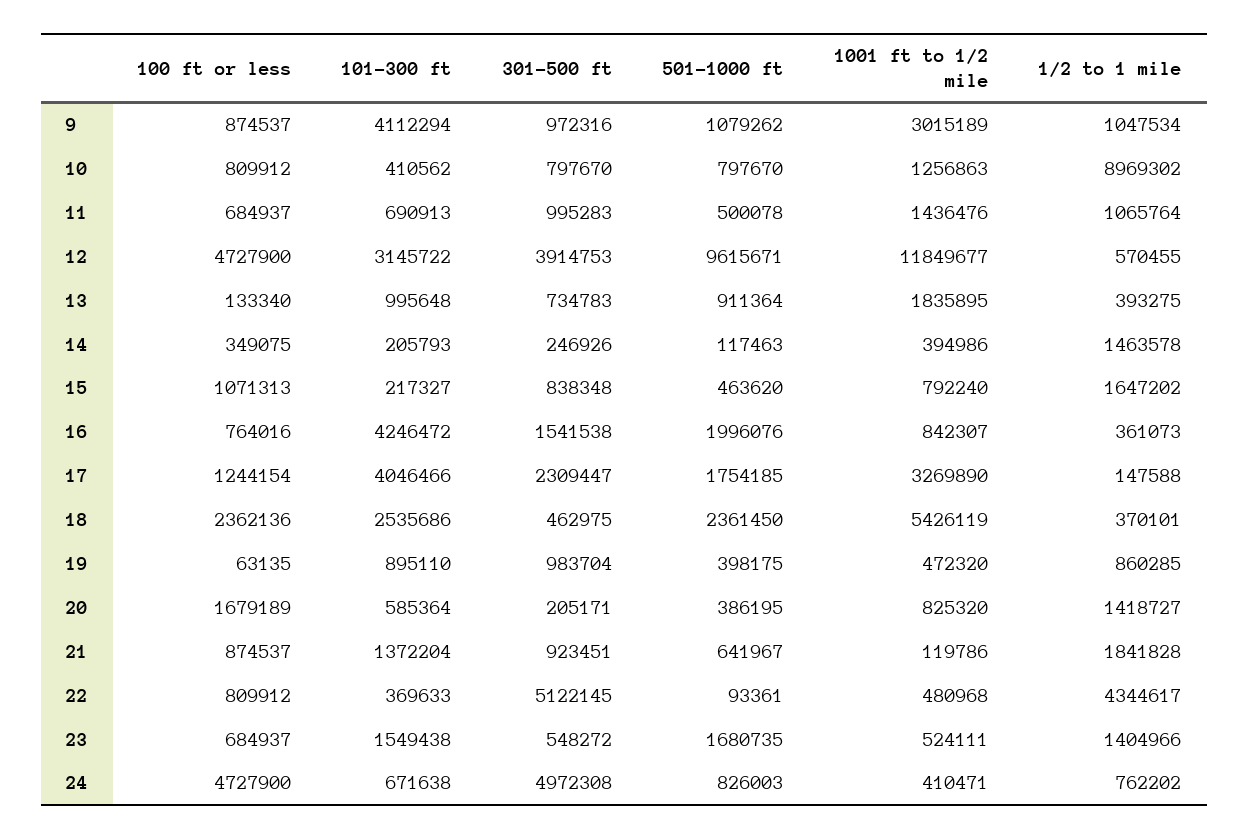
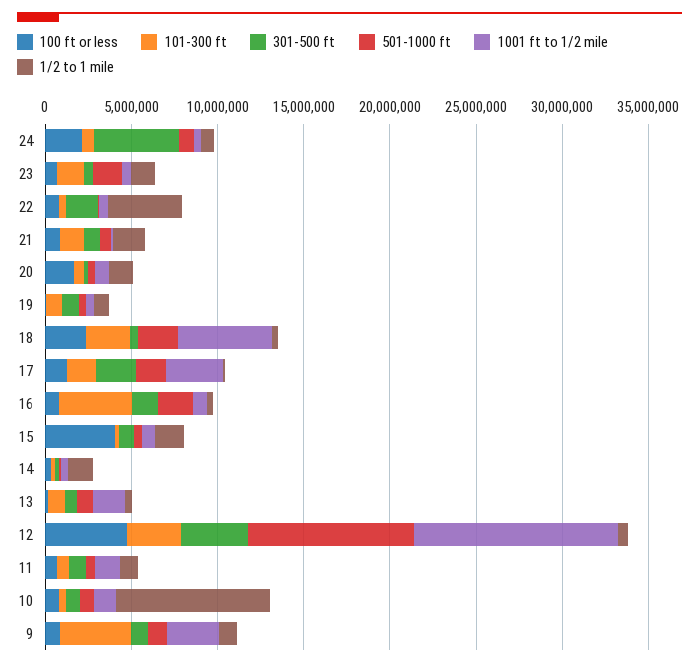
100 ft or less, 15: 1071313 -> 4000000
101-300 ft, 17: 4046466 -> 2000000
301-500 ft, 22: 5122145 -> 2000000
100 ft or less, 24: 4727900 -> 2000000

